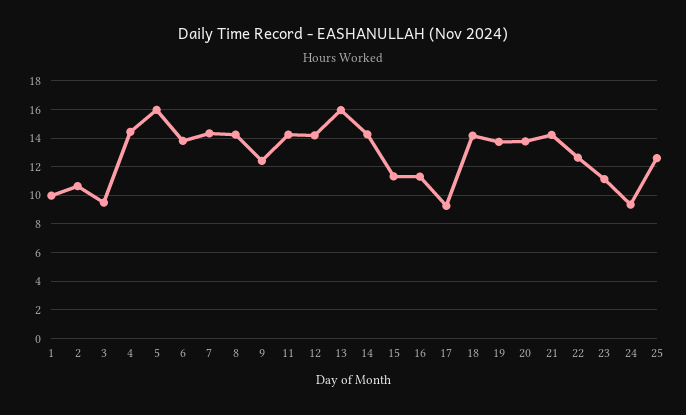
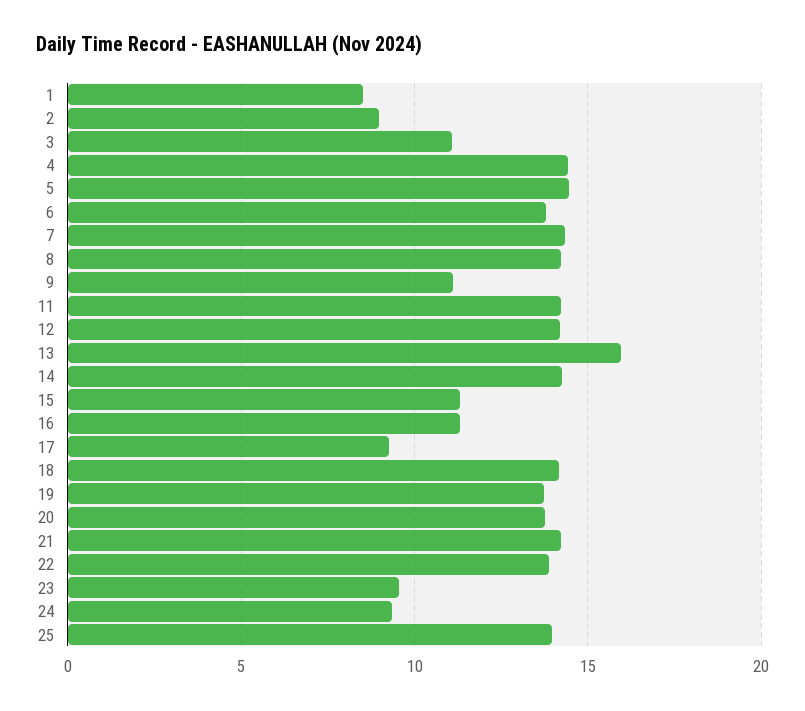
1: 10 -> 8.5
2: 10.5 -> 9
3: 9.5 -> 11
5: 16 -> 14.5
9: 12.5 -> 11
22: 12.5 -> 14
23: 11 -> 9.5
25: 12.5 -> 14

